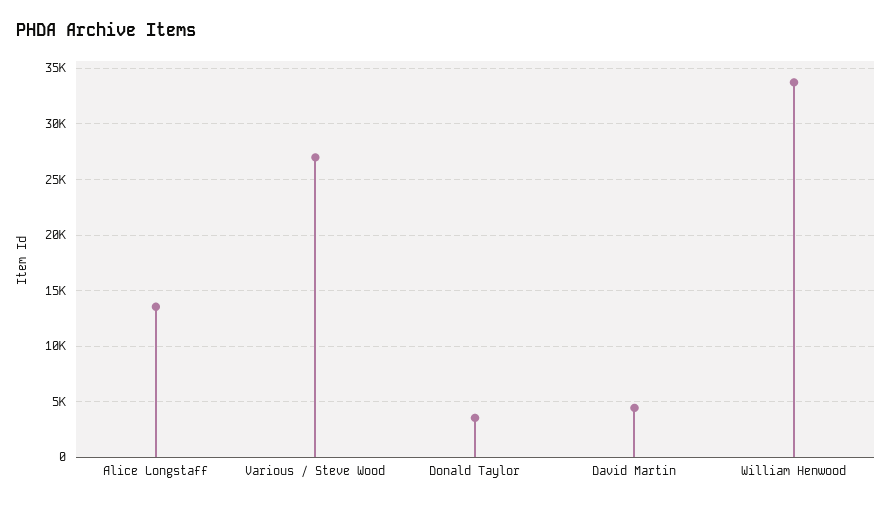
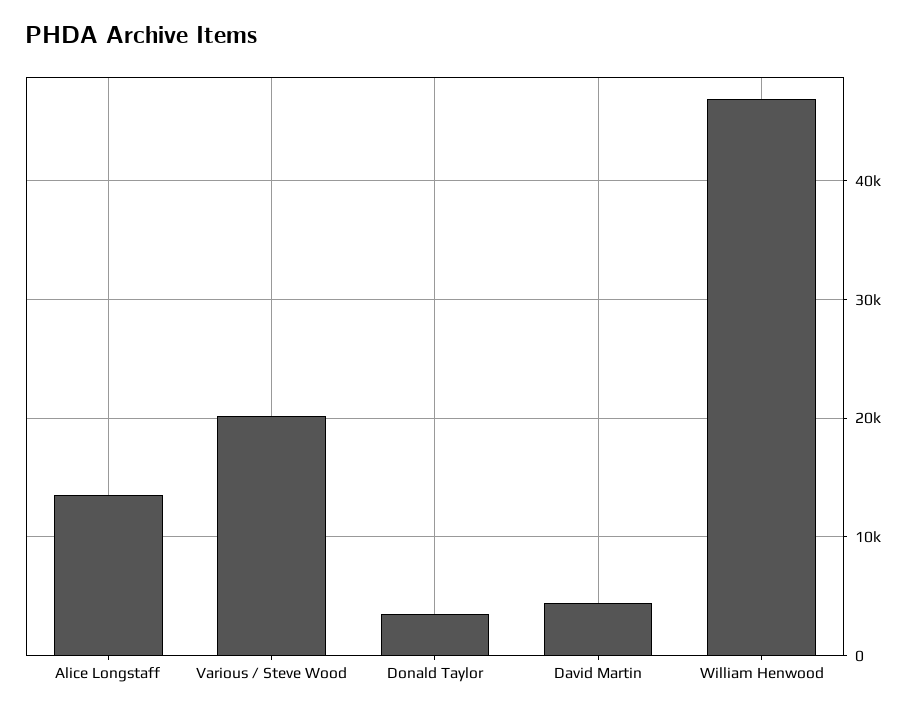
Various / Steve Wood: 27000 -> 20000
William Henwood: 34000 -> 47000

